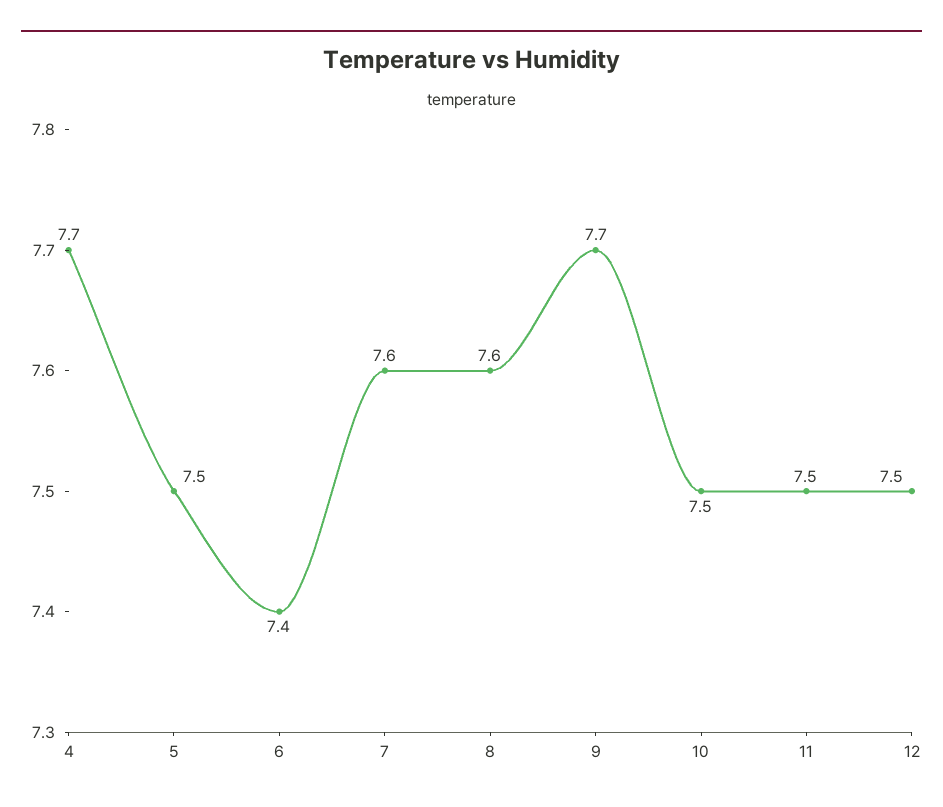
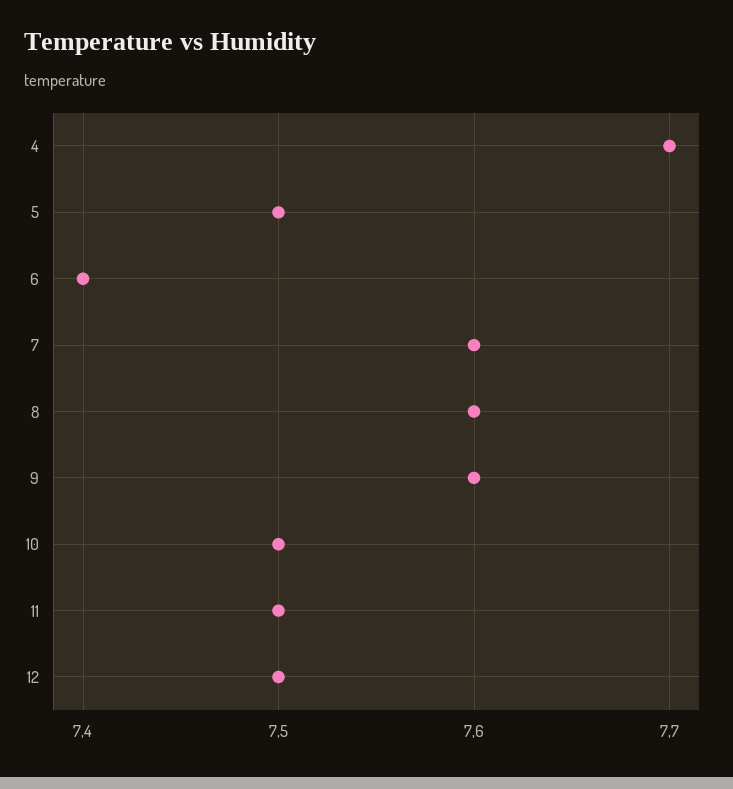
9: 7.7 -> 7.6

